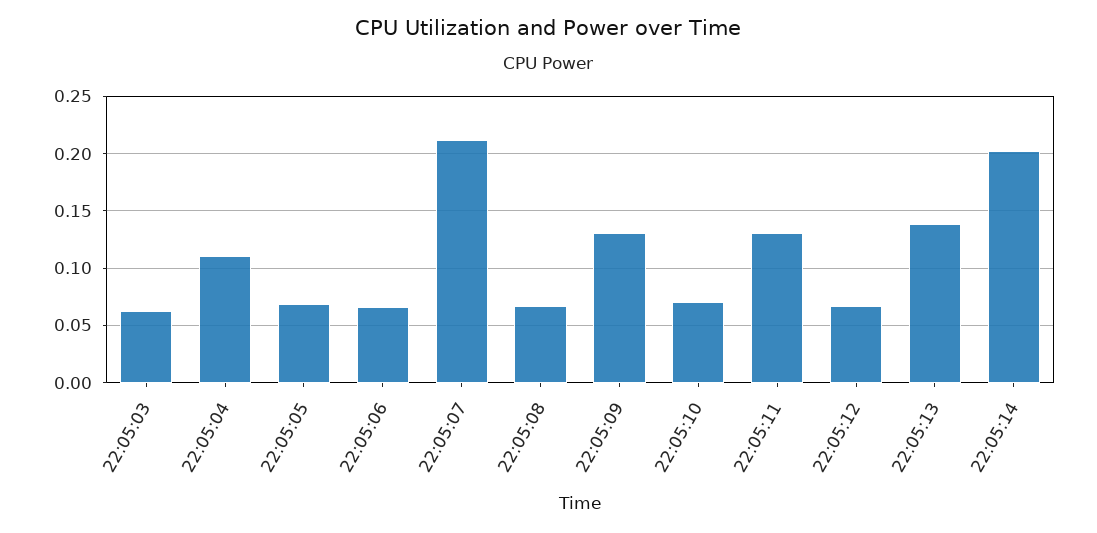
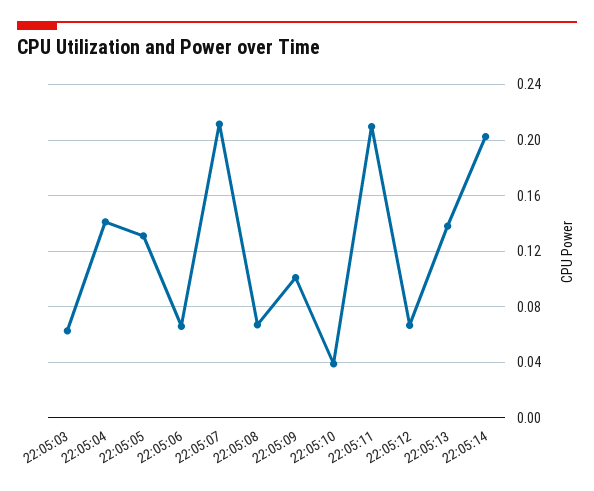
22:05:04: 0.11 -> 0.14
22:05:05: 0.07 -> 0.13
22:05:09: 0.13 -> 0.1
22:05:10: 0.07 -> 0.04
22:05:11: 0.13 -> 0.21

